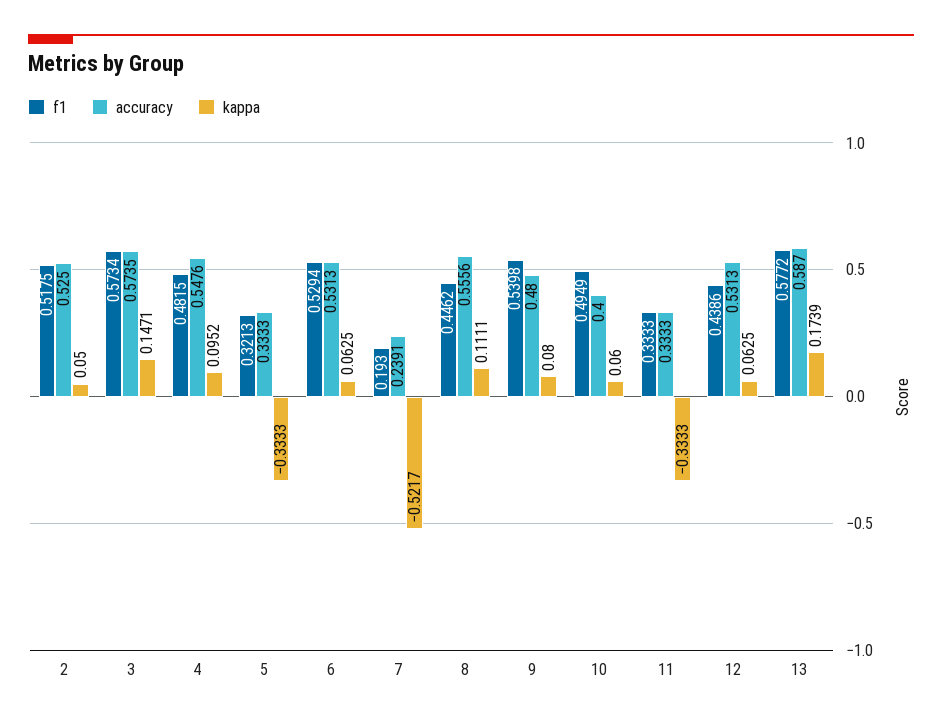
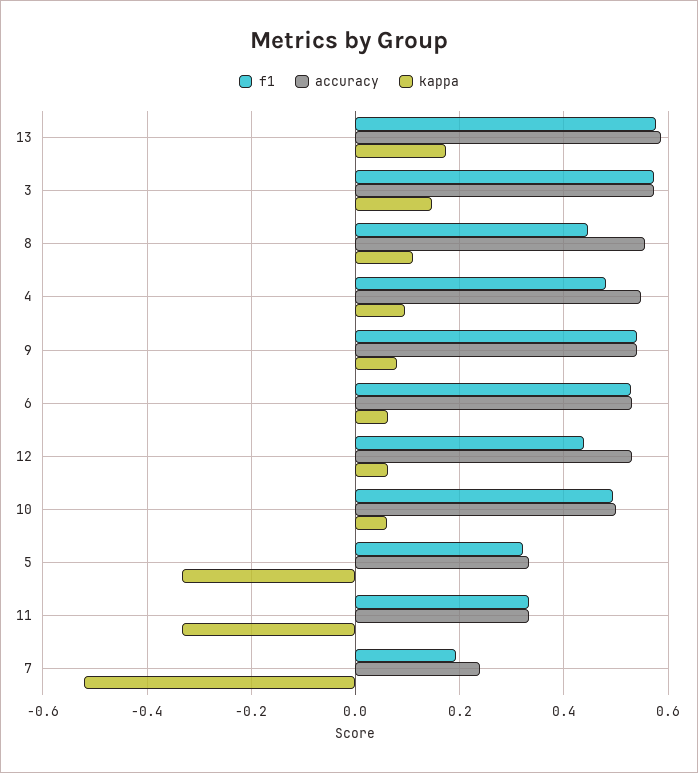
f1, 2: 0.5175 -> none
accuracy, 2: 0.525 -> none
kappa, 2: 0.05 -> none
accuracy, 9: 0.48 -> 0.54
accuracy, 10: 0.4 -> 0.5

